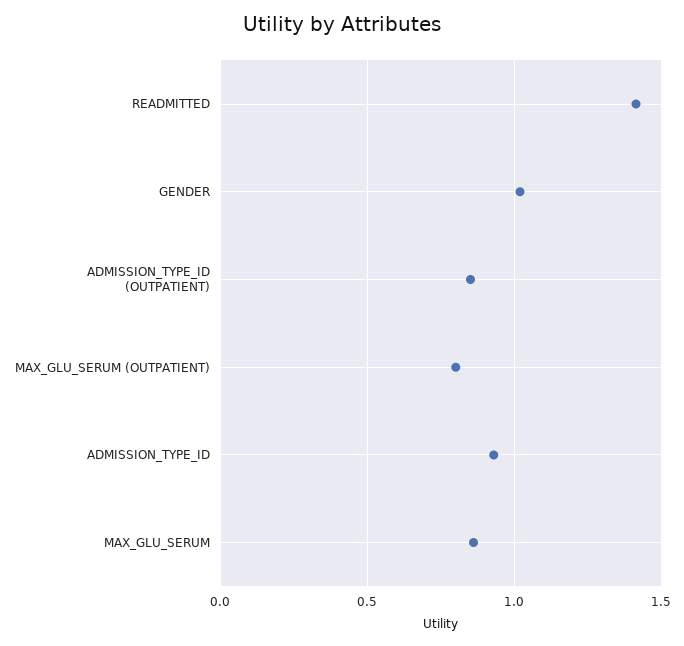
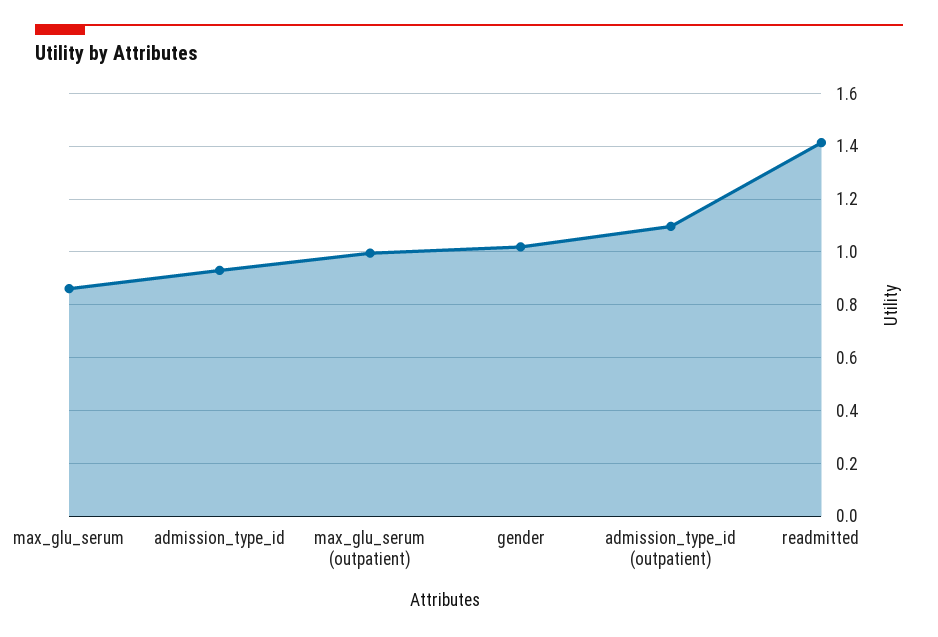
ADMISSION_TYPE_ID (OUTPATIENT): 0.85 -> 1.1
MAX_GLU_SERUM (OUTPATIENT): 0.8 -> 1

